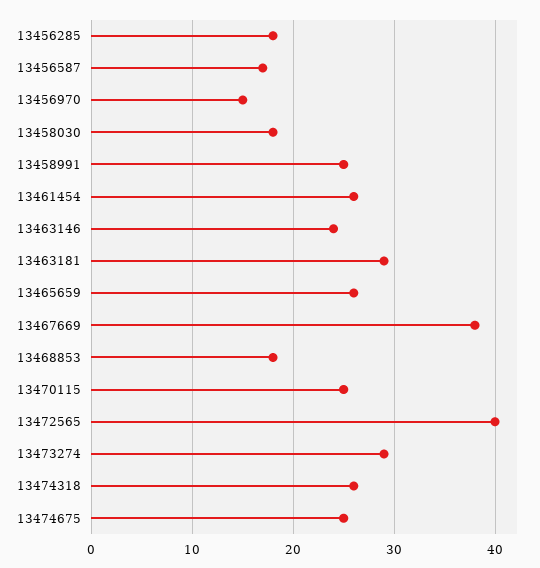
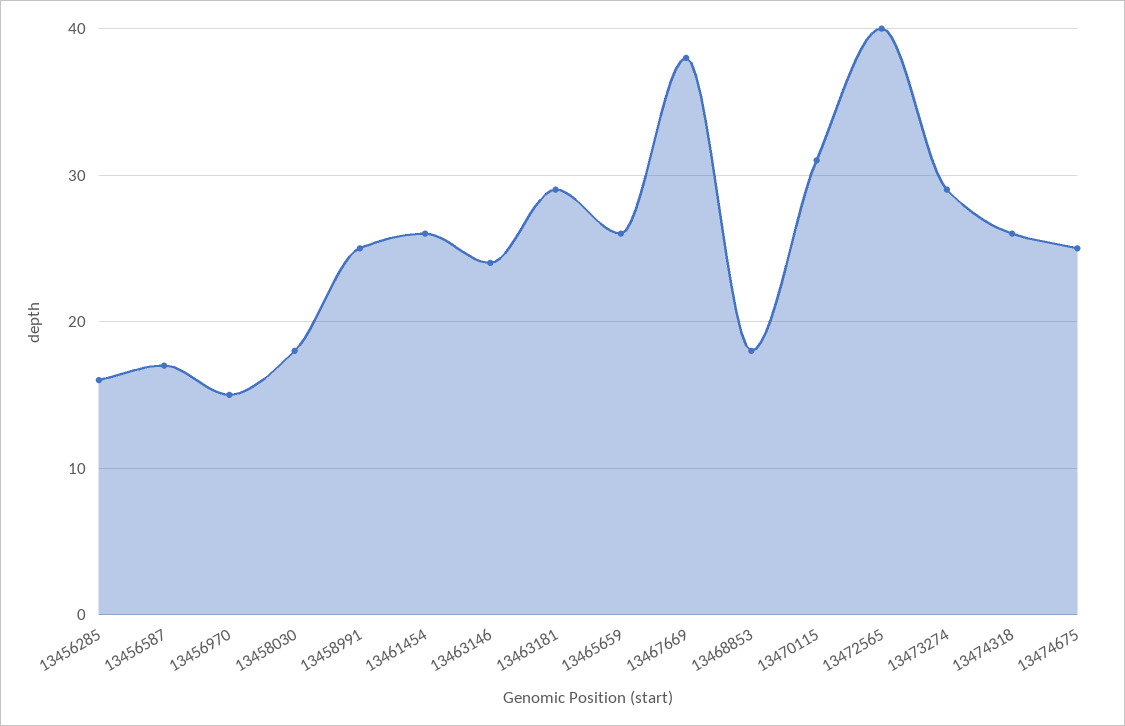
13456285: 18 -> 16
13470115: 25 -> 31

